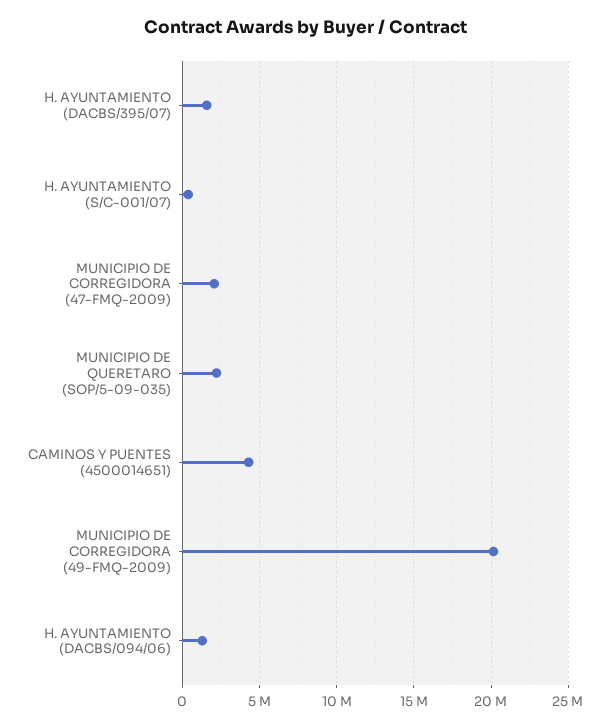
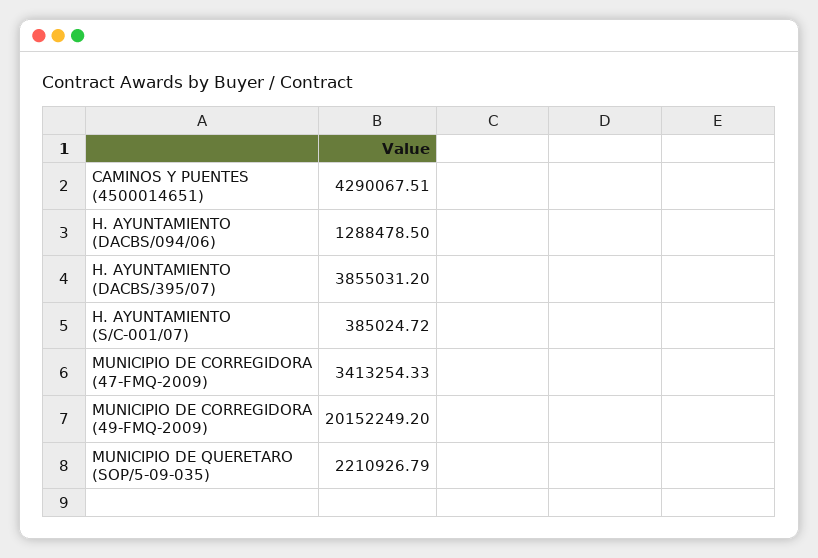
H. AYUNTAMIENTO (DACBS/395/07): 1500000 -> 3855031.2
MUNICIPIO DE CORREGIDORA (47-FMQ-2009): 2000000 -> 3413254.33

